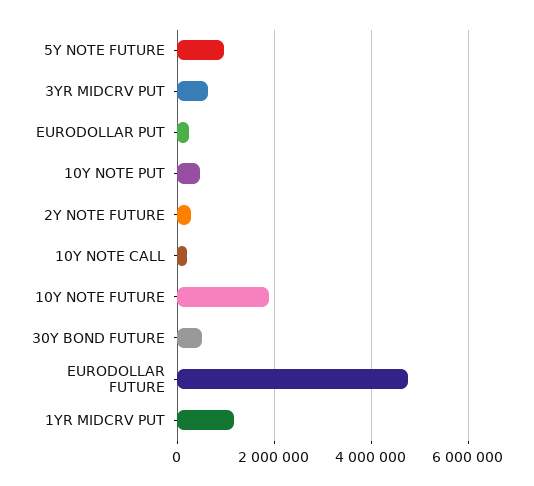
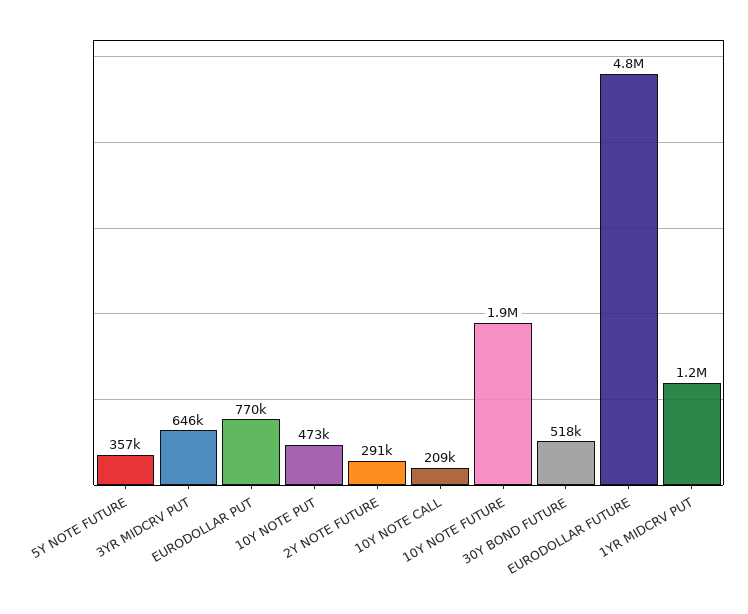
5Y NOTE FUTURE: 1000000 -> 357000
EURODOLLAR PUT: 200000 -> 770000

